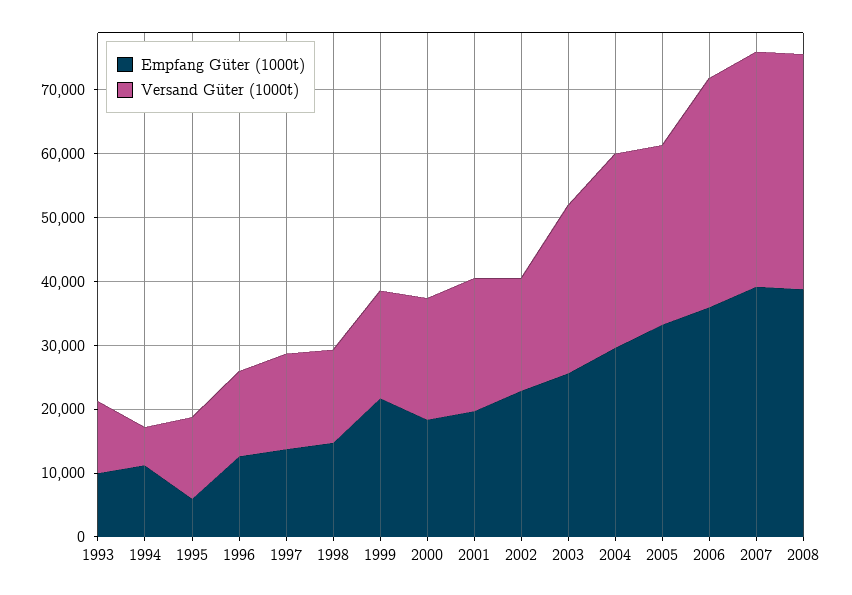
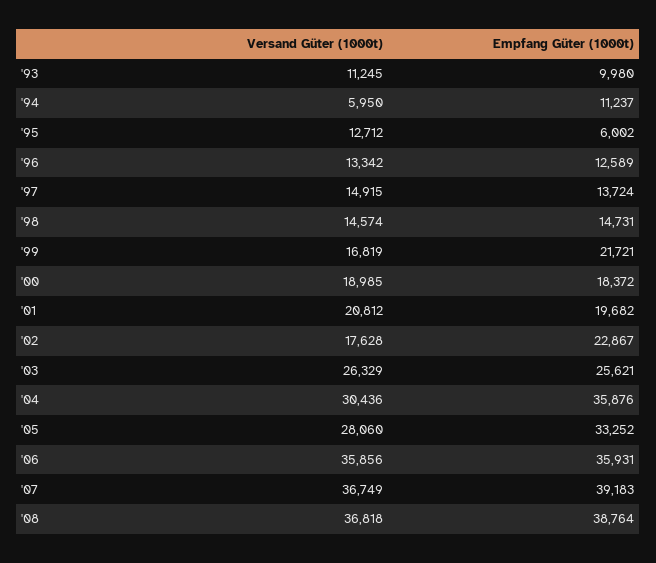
Empfang Güter (1000t), 2004: 30000 -> 35876

